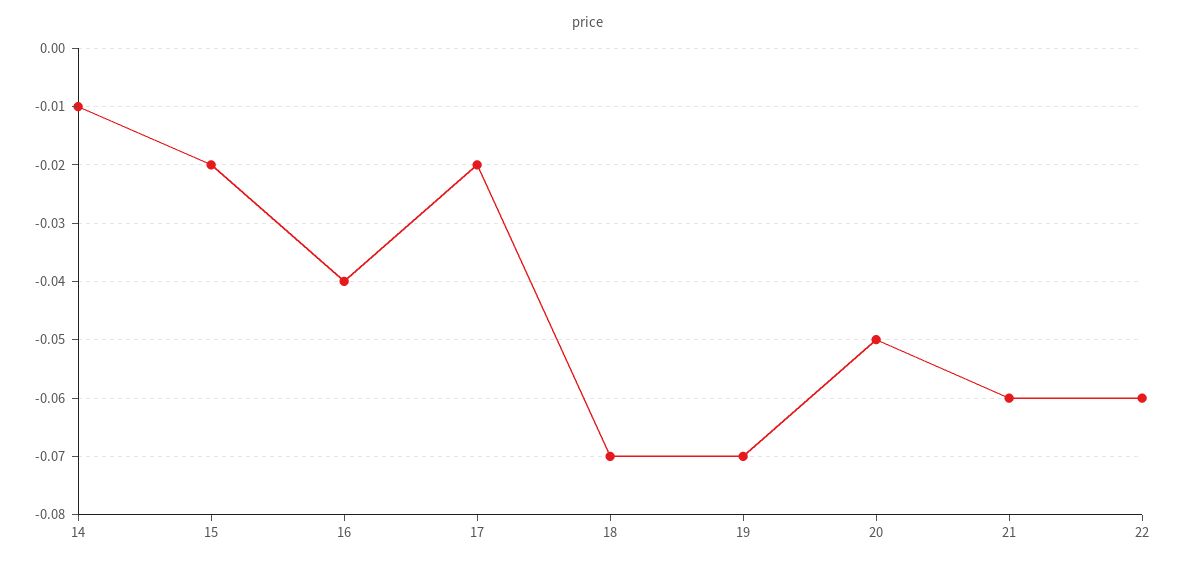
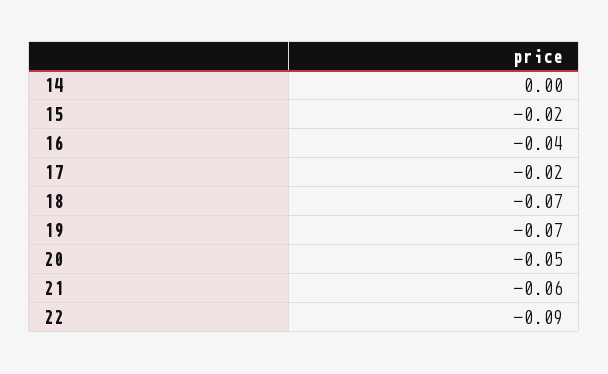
14: -0.01 -> 0
22: -0.06 -> -0.09

